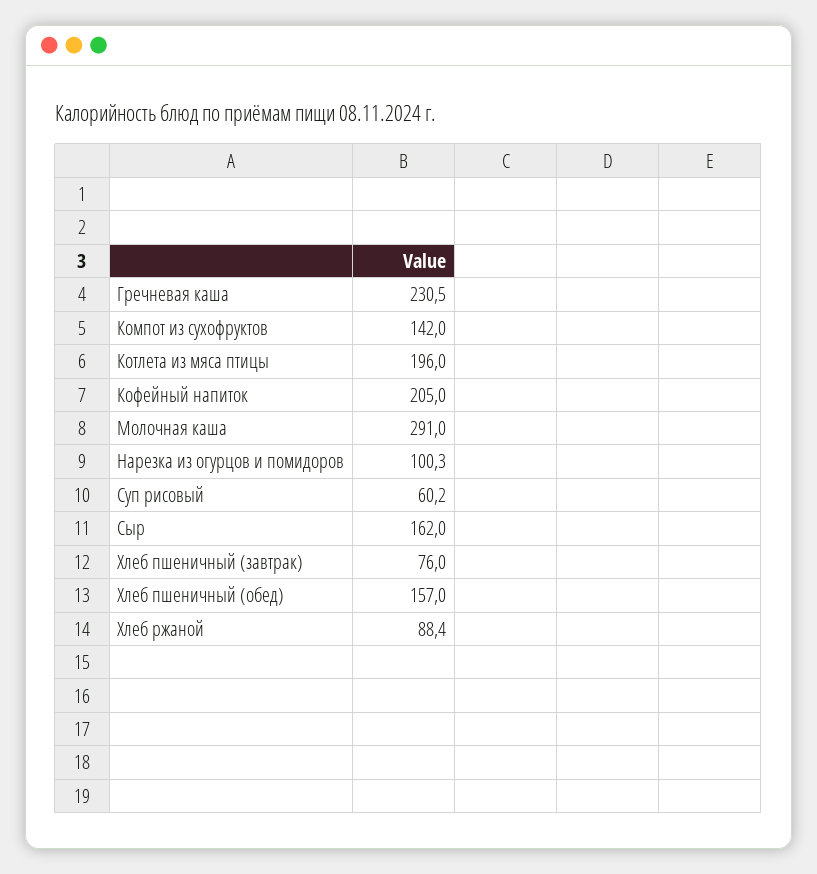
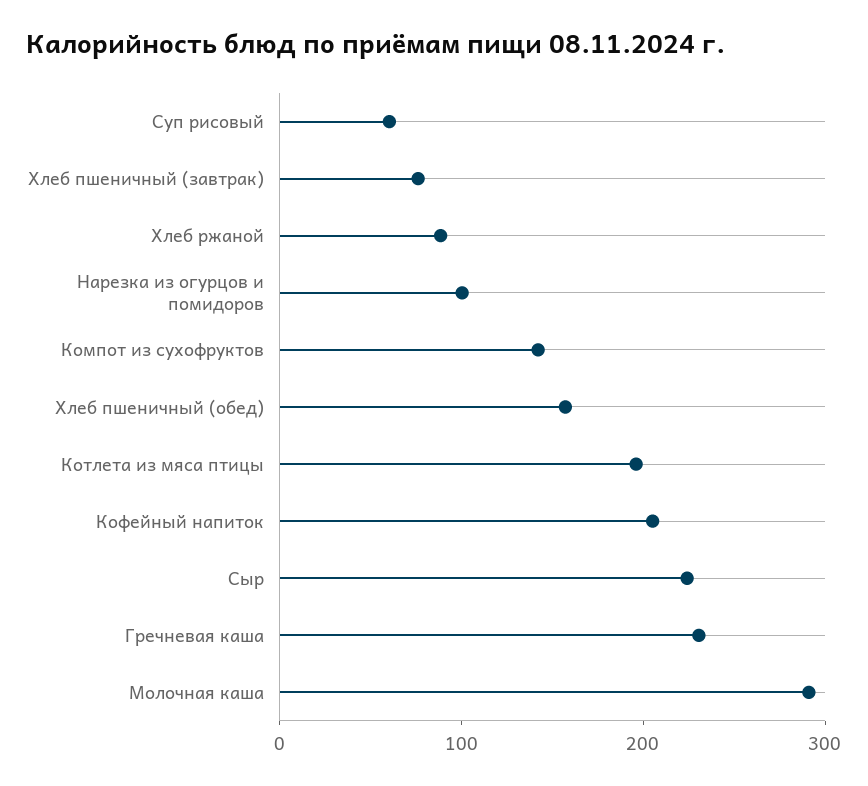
Сыр: 162 -> 220

